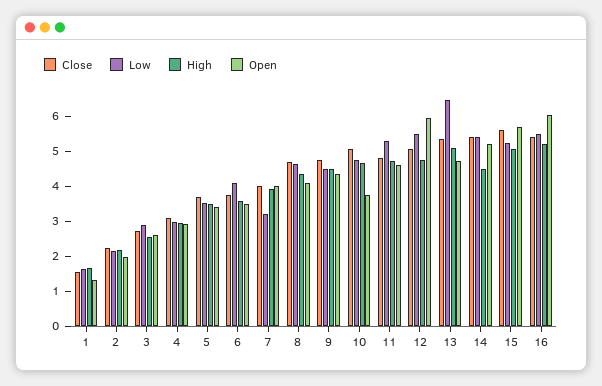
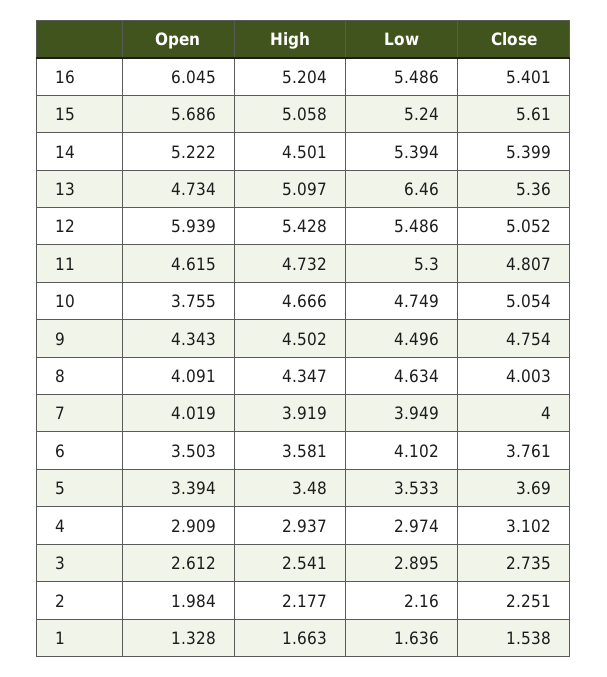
Low, 7: 3.25 -> 3.949
Close, 8: 4.75 -> 4.003
High, 12: 4.75 -> 5.428

